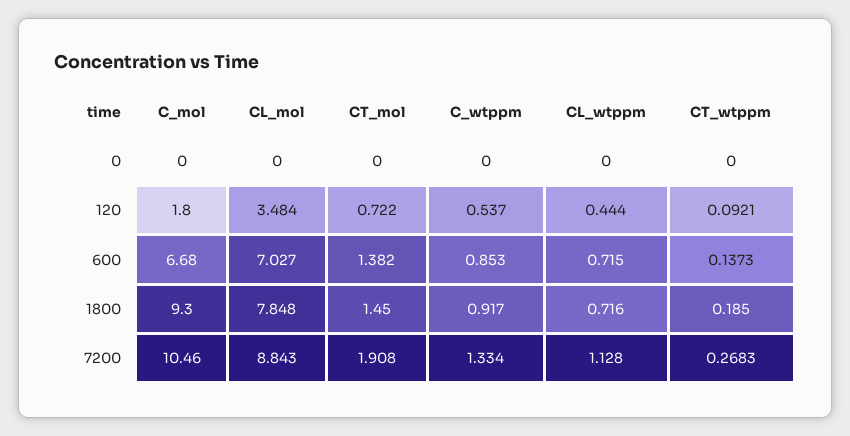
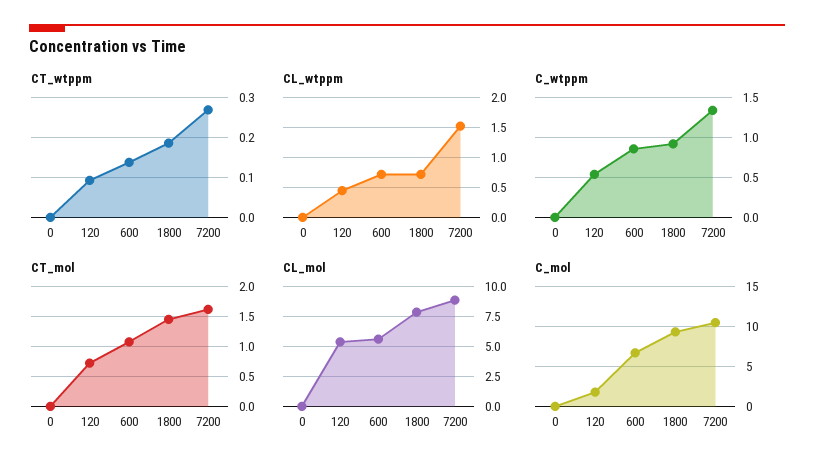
CL_mol, 120: 3.484 -> 5.5
CL_mol, 600: 7.027 -> 5.5
CT_mol, 600: 1.382 -> 1.1
CT_mol, 7200: 1.908 -> 1.6
CL_wtppm, 7200: 1.128 -> 1.5

